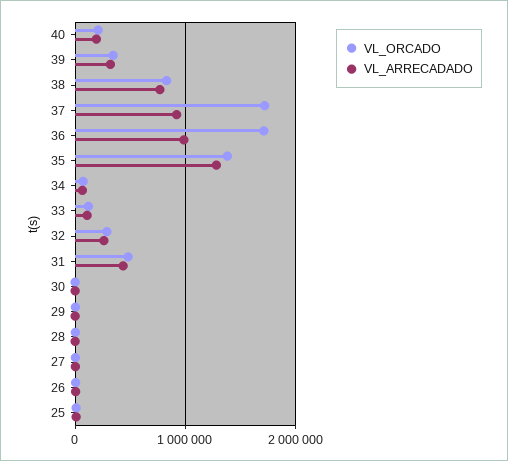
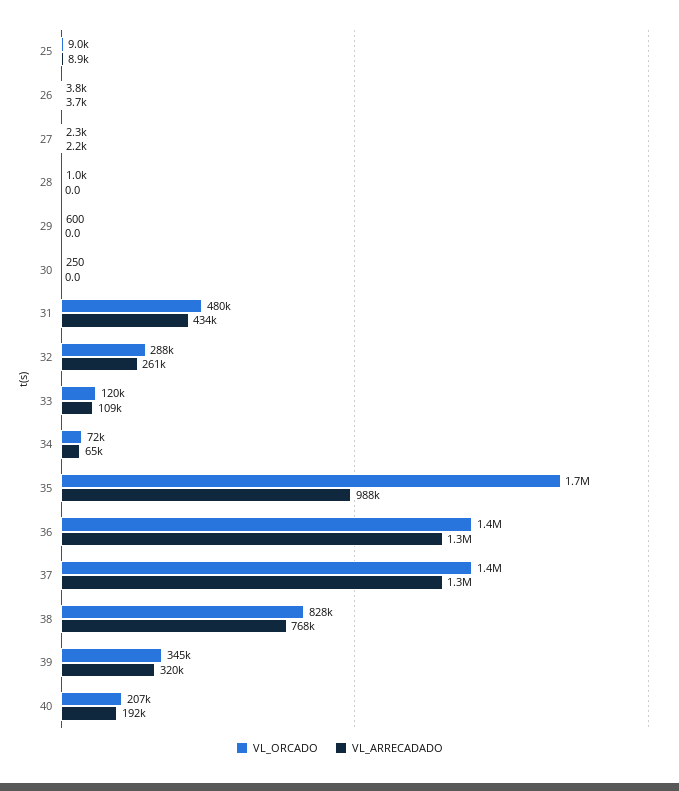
VL_ORCADO, 37: 1700000 -> 1400000
VL_ARRECADADO, 37: 900000 -> 1300000
VL_ORCADO, 36: 1700000 -> 1400000
VL_ARRECADADO, 36: 1000000 -> 1300000
VL_ORCADO, 35: 1400000 -> 1700000
VL_ARRECADADO, 35: 1300000 -> 988000

